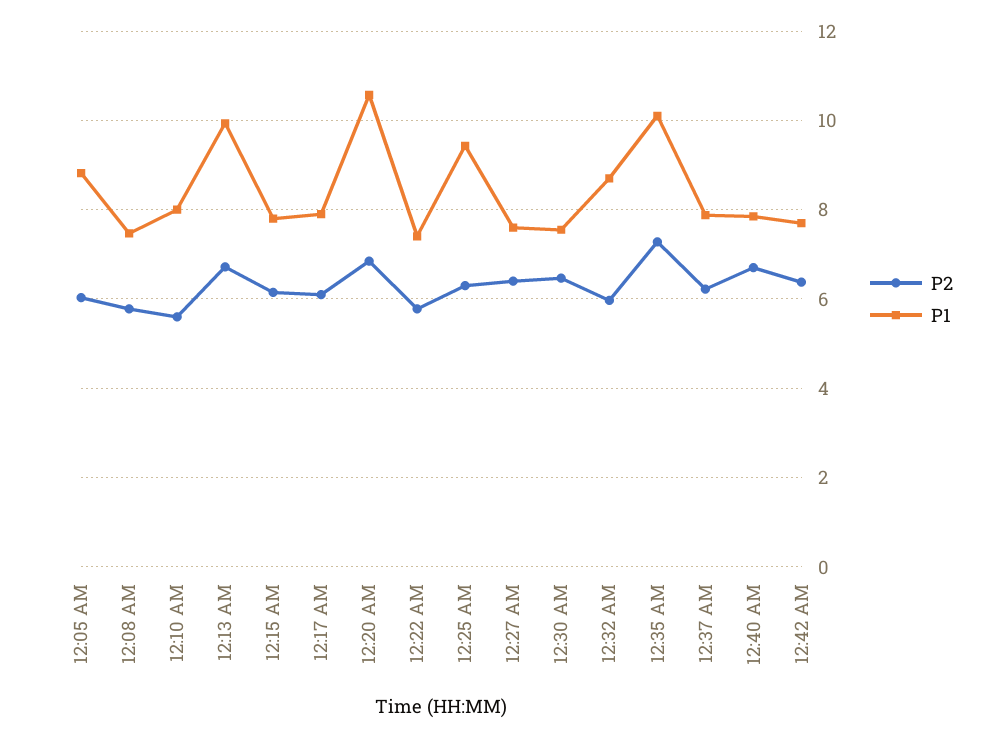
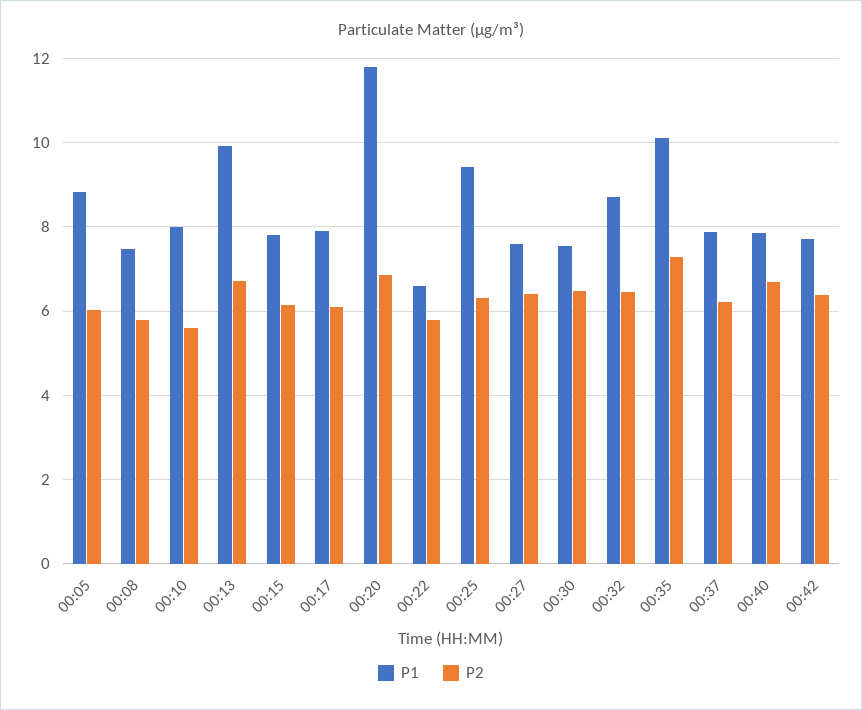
P1, 12:20 AM: 10.6 -> 11.8
P1, 12:22 AM: 7.4 -> 6.6
P2, 12:32 AM: 6 -> 6.4

